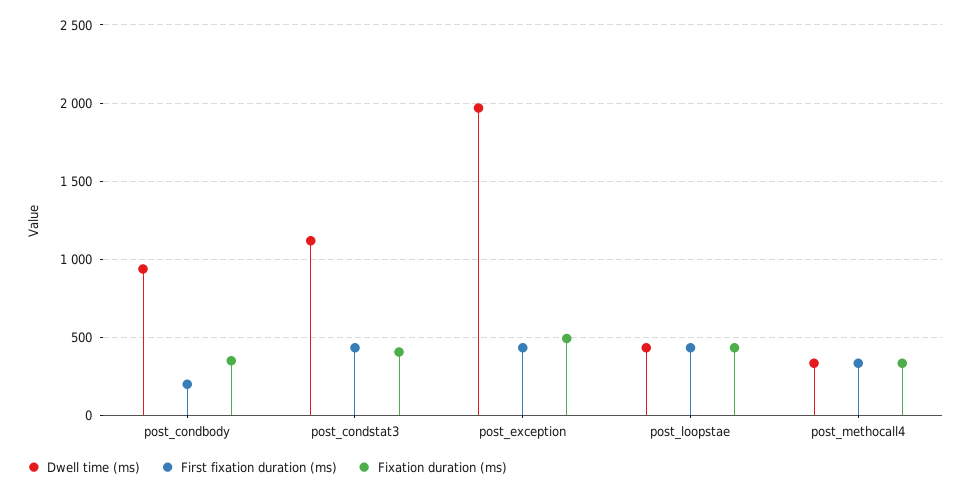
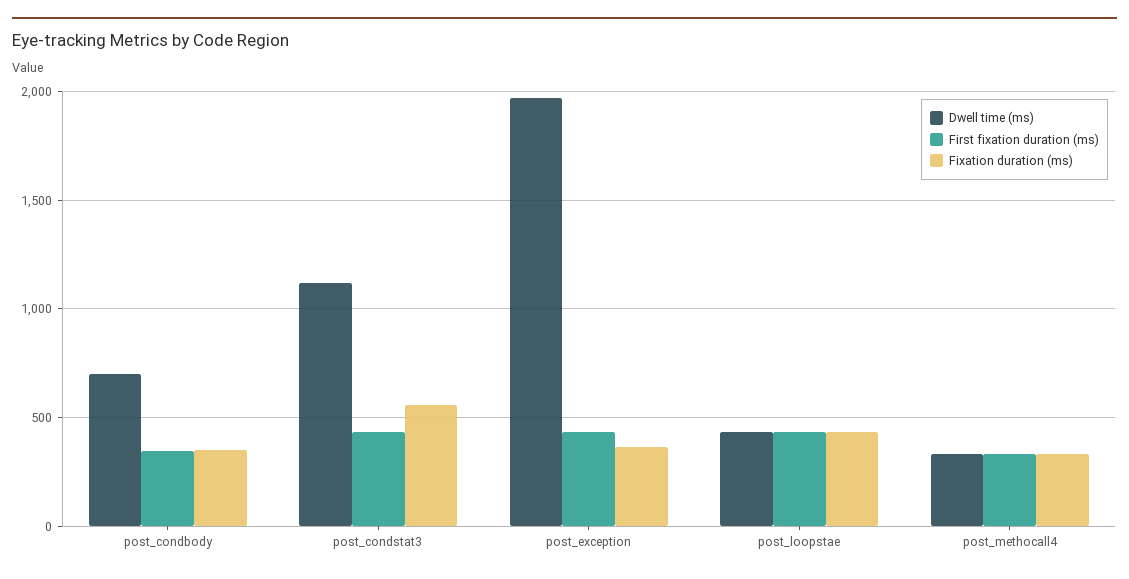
Dwell time (ms), post_condbody: 950 -> 700
First fixation duration (ms), post_condbody: 200 -> 350
Fixation duration (ms), post_condstat3: 400 -> 550
Fixation duration (ms), post_exception: 500 -> 350

